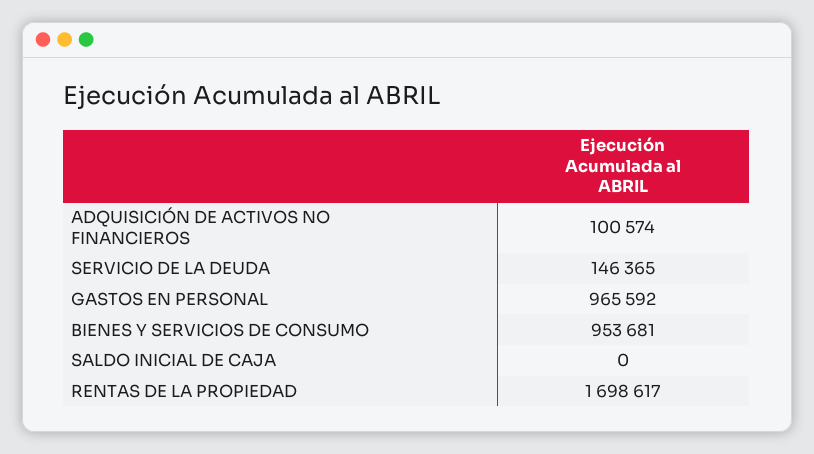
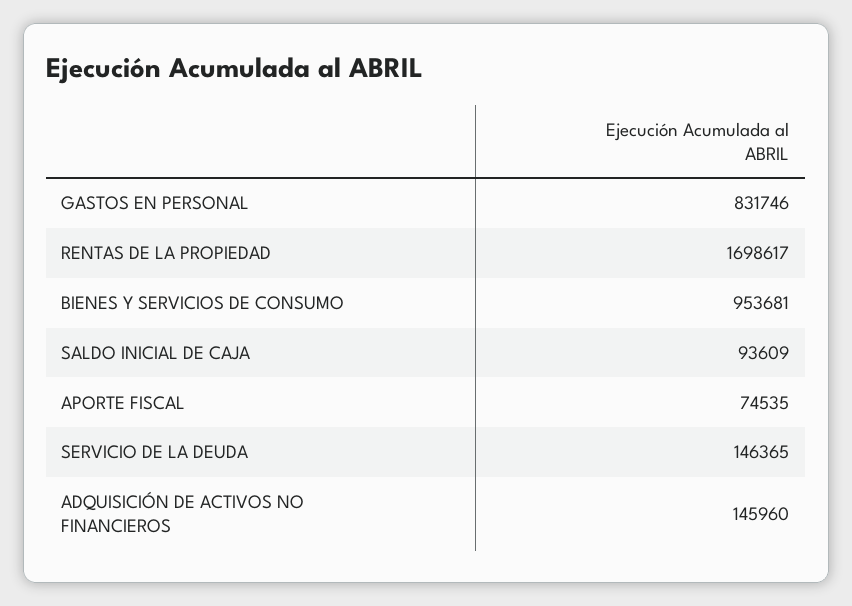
ADQUISICIÓN DE ACTIVOS NO FINANCIEROS: 100574 -> 145960
GASTOS EN PERSONAL: 965592 -> 831746
SALDO INICIAL DE CAJA: 0 -> 93609
APORTE FISCAL: none -> 74535

